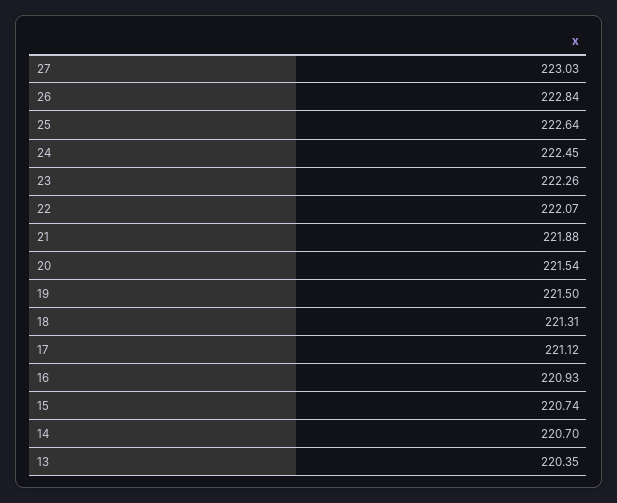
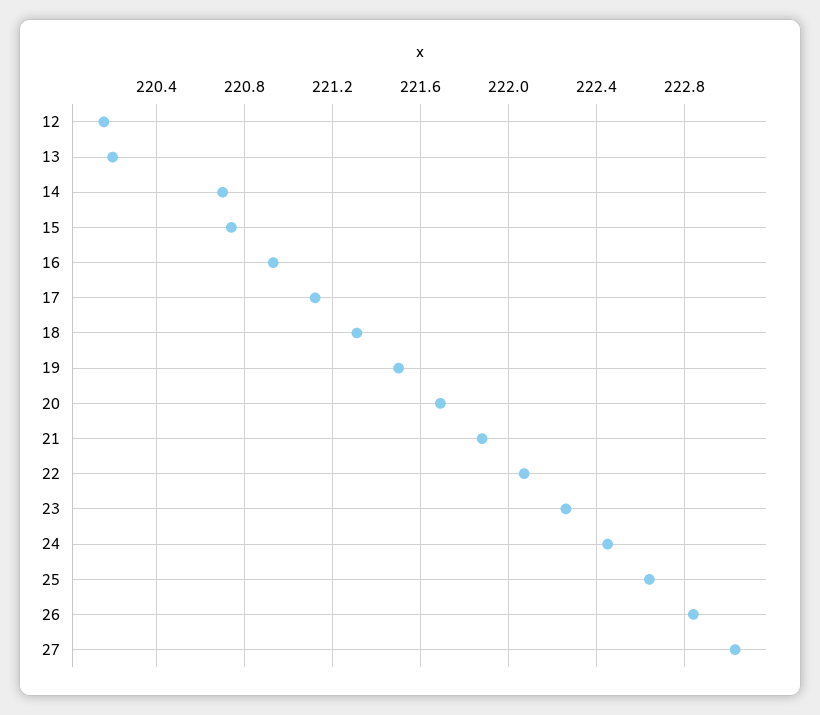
20: 221.54 -> 221.7
13: 220.35 -> 220.2
12: none -> 220.15

